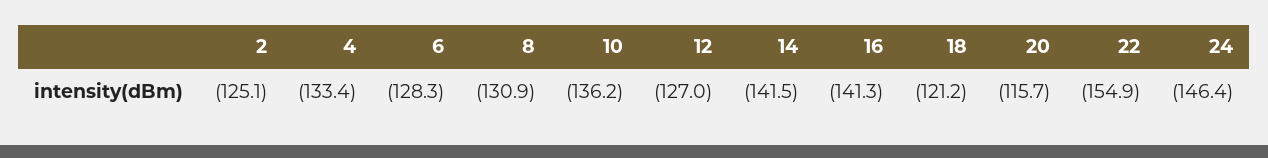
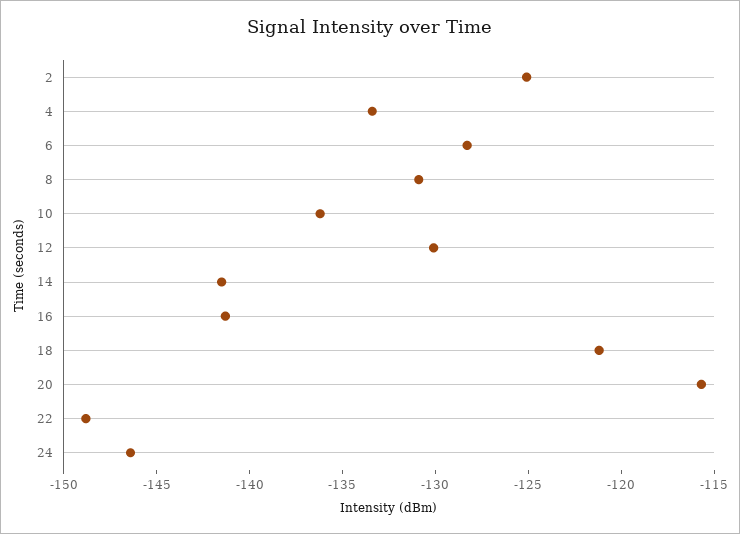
12: -127 -> -130
22: -154.9 -> -149

